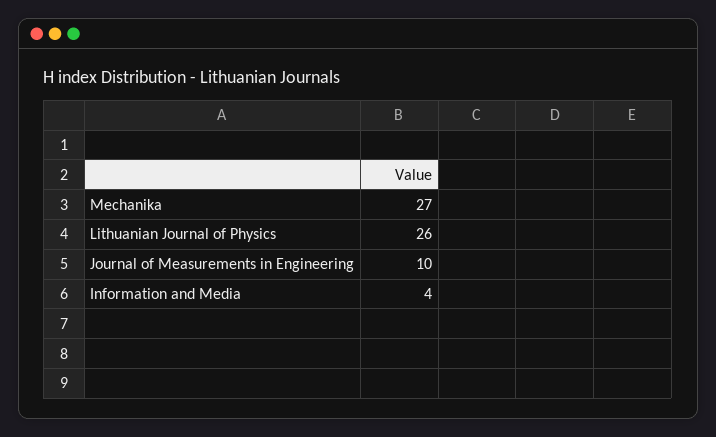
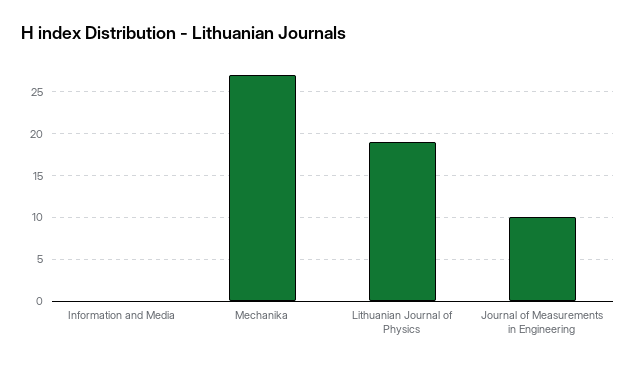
Lithuanian Journal of Physics: 26 -> 19
Information and Media: 4 -> 0

